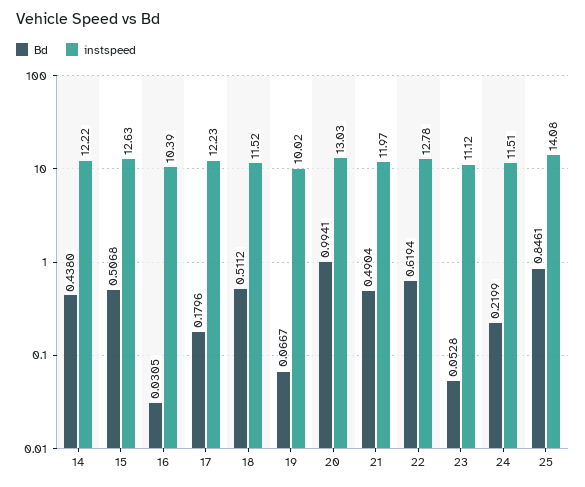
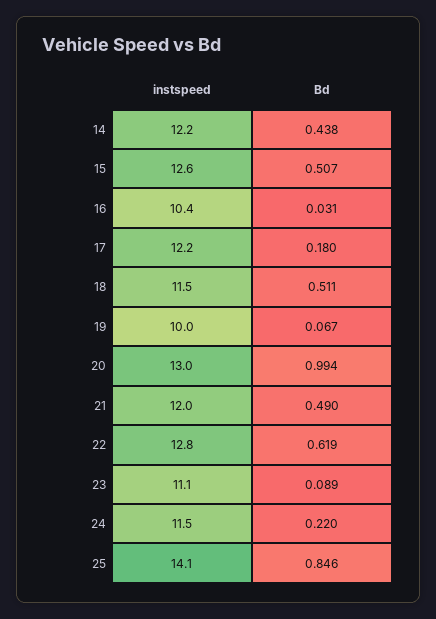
Bd, 23: 0.0528 -> 0.089

